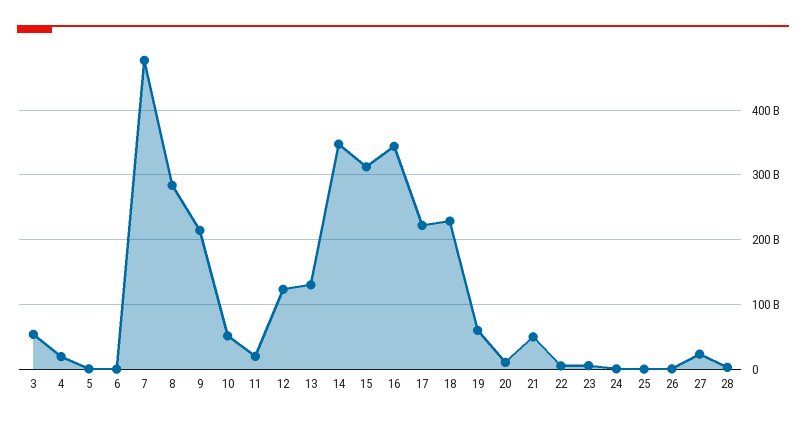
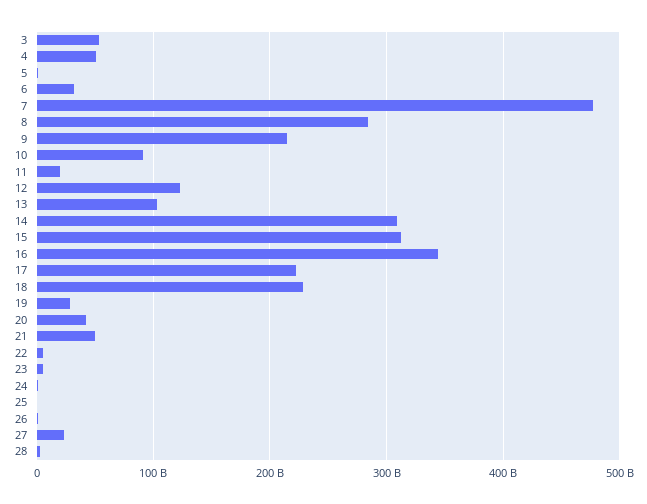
4: 20000000000 -> 50000000000
6: 0 -> 30000000000
10: 50000000000 -> 90000000000
13: 130000000000 -> 100000000000
14: 350000000000 -> 310000000000
19: 60000000000 -> 30000000000
20: 10000000000 -> 40000000000

